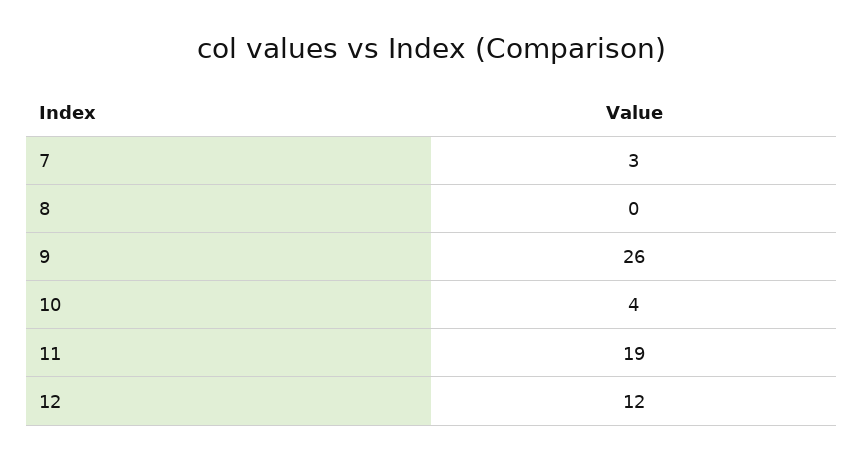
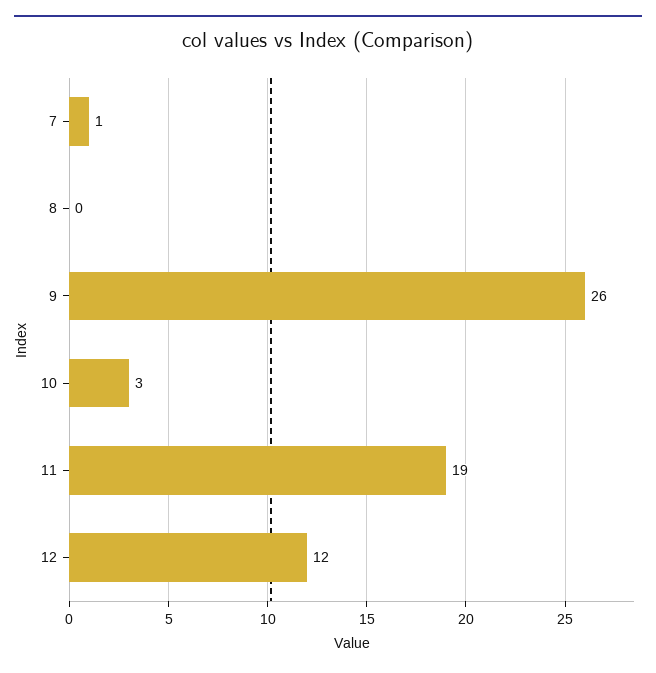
7: 3 -> 1
10: 4 -> 3

